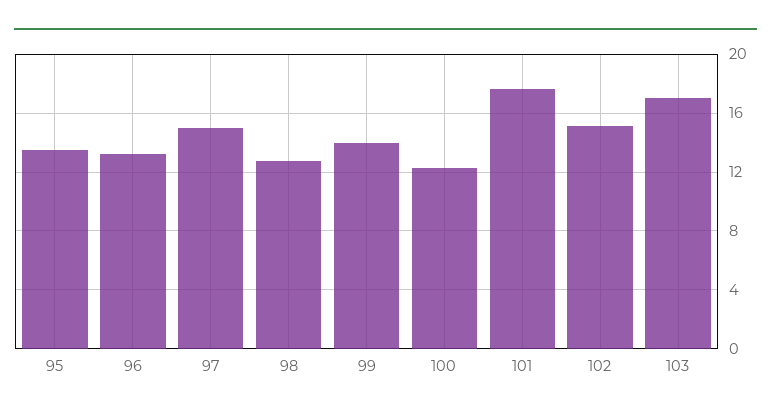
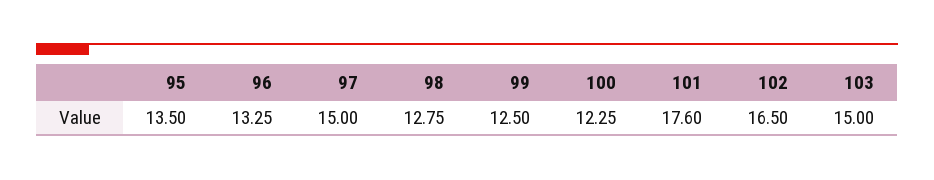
99: 14 -> 12.5
102: 15 -> 16.5
103: 17 -> 15

